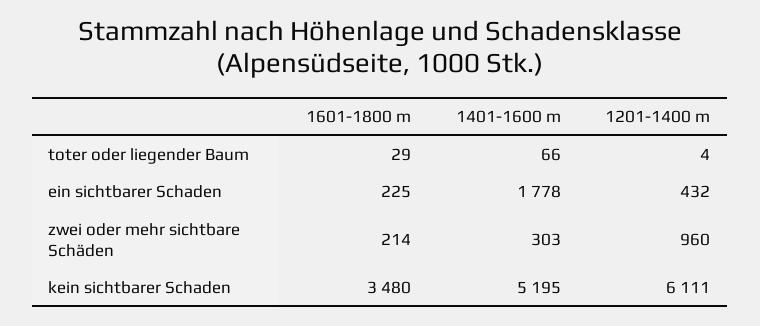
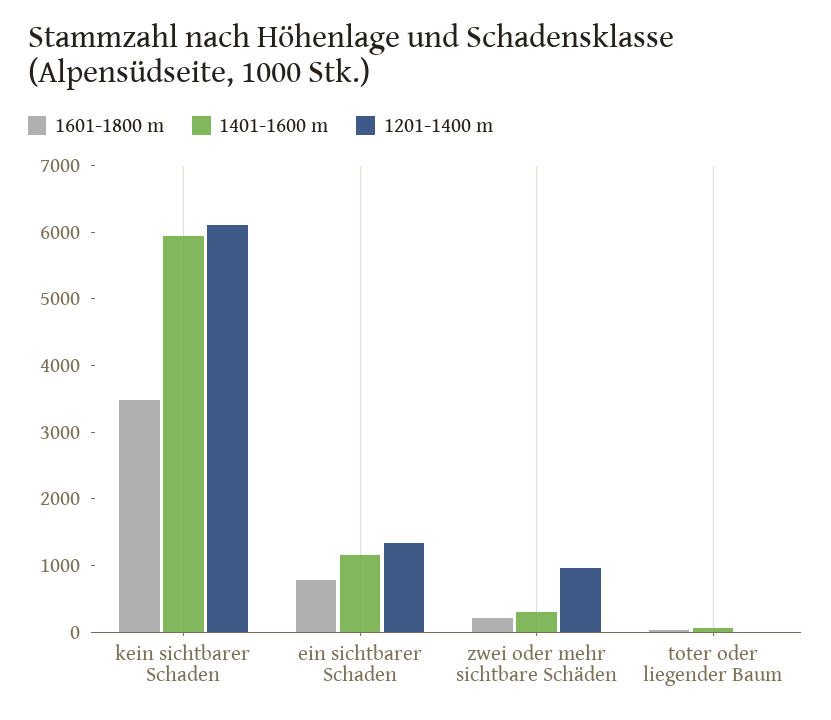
1601-1800 m, ein sichtbarer Schaden: 225 -> 800
1401-1600 m, ein sichtbarer Schaden: 1778 -> 1200
1201-1400 m, ein sichtbarer Schaden: 432 -> 1400
1401-1600 m, kein sichtbarer Schaden: 5195 -> 6000

